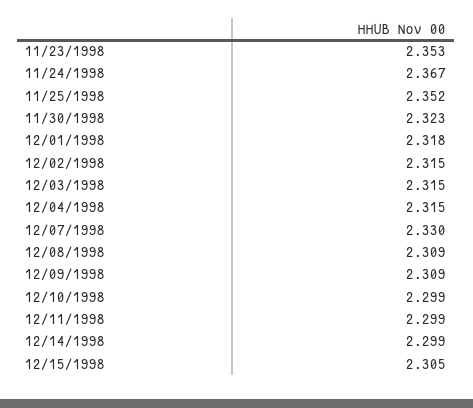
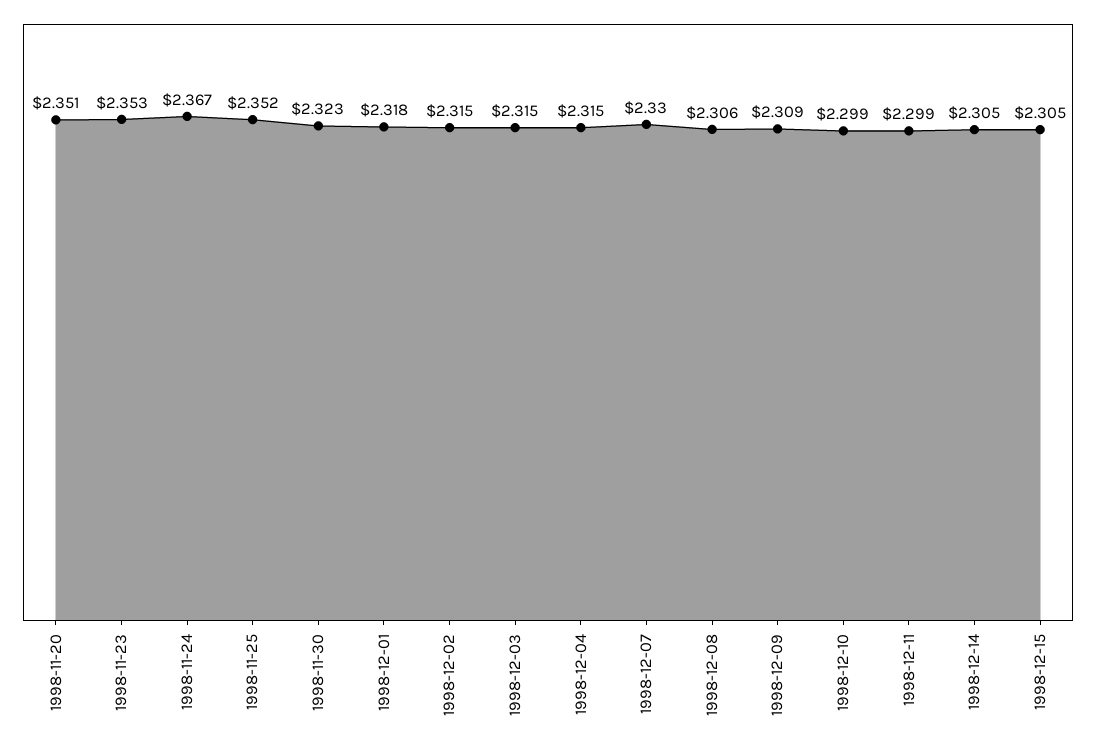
12/08/1998: 2.309 -> 2.306
12/14/1998: 2.299 -> 2.305
1998-11-20: none -> 2.351

